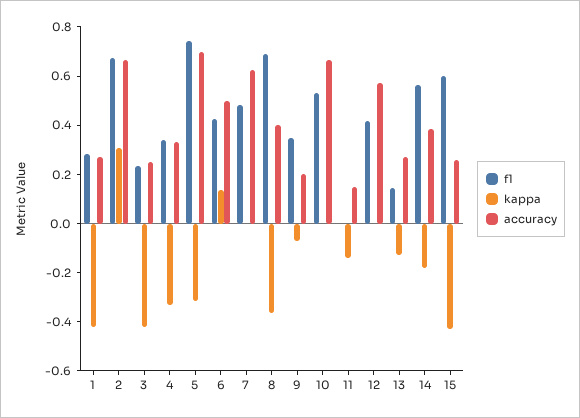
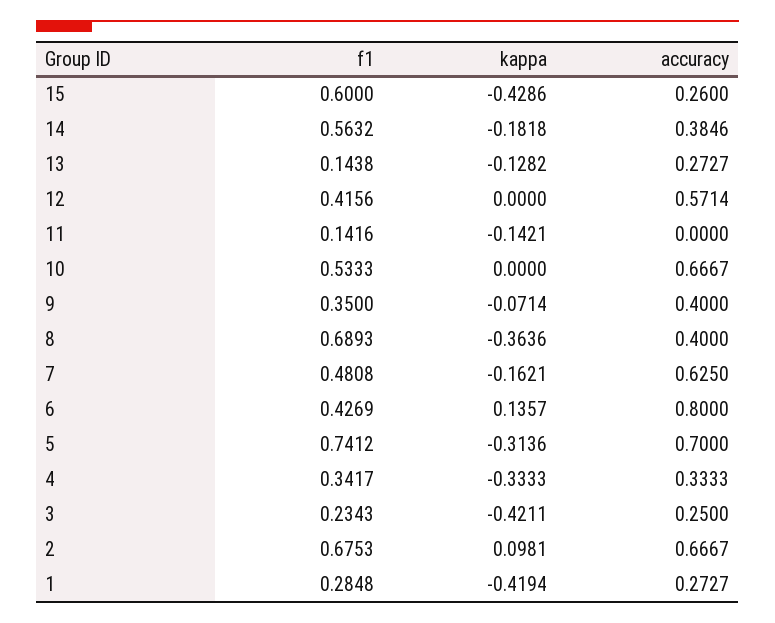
kappa, 2: 0.3 -> 0.0981
accuracy, 6: 0.5 -> 0.8
kappa, 7: 0 -> -0.1621
accuracy, 9: 0.2 -> 0.4
f1, 11: 0 -> 0.1416
accuracy, 11: 0.15 -> 0

